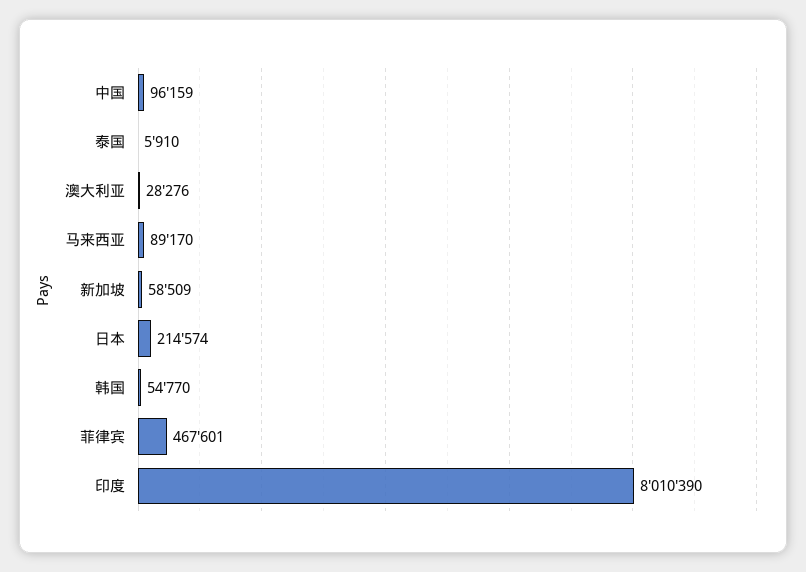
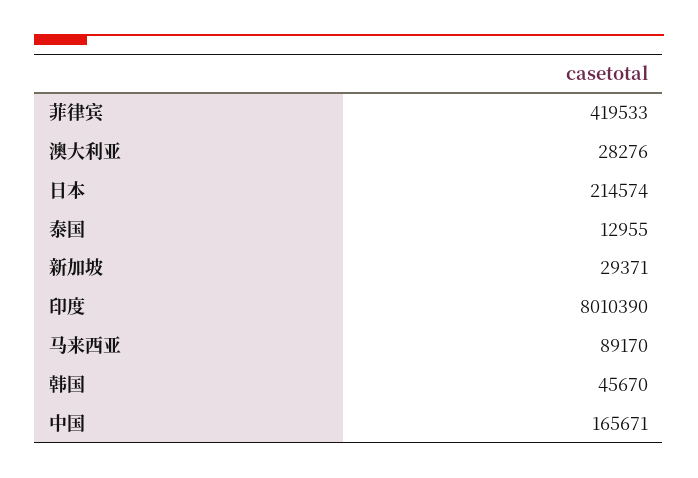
中国: 96159 -> 165671
泰国: 5910 -> 12955
新加坡: 58509 -> 29371
韩国: 54770 -> 45670
菲律宾: 467601 -> 419533

